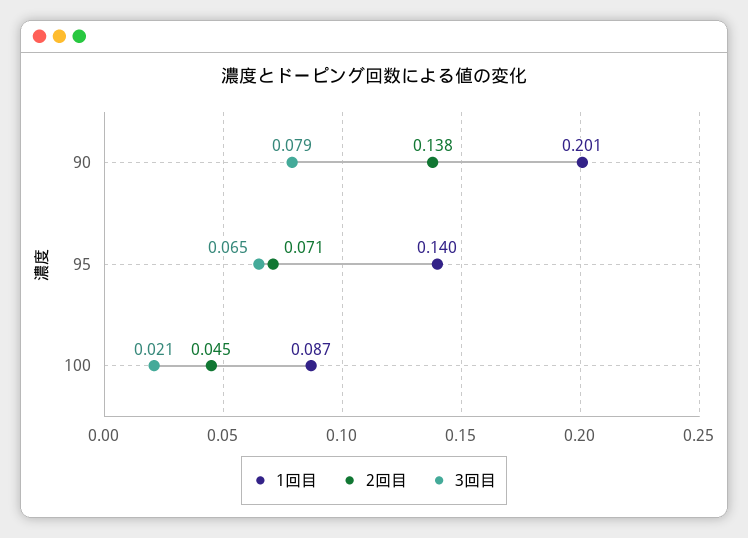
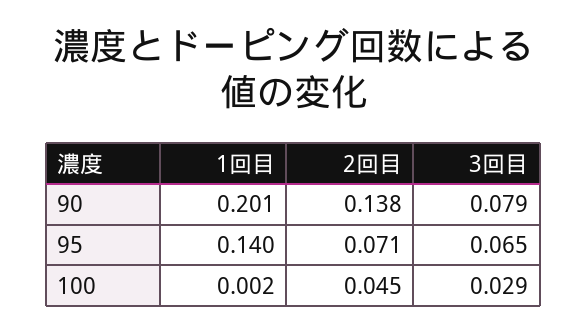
1回目, 100: 0.087 -> 0.002
3回目, 100: 0.021 -> 0.029

